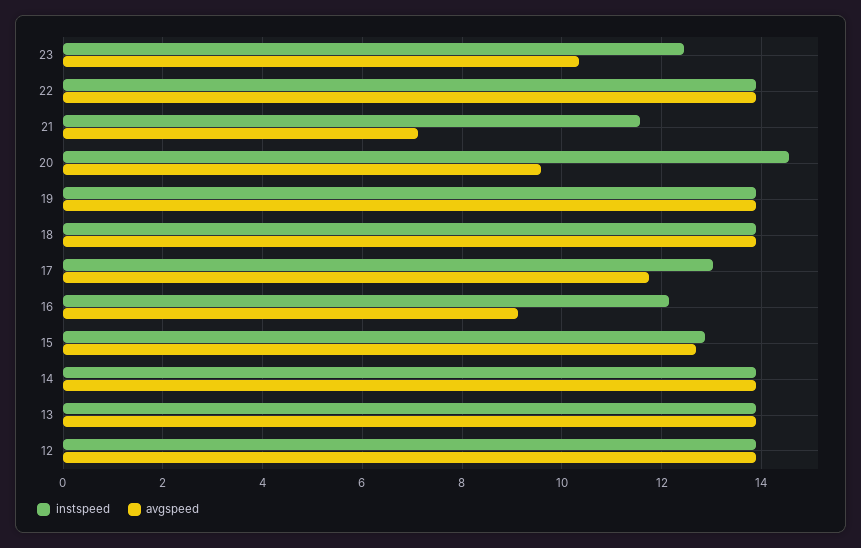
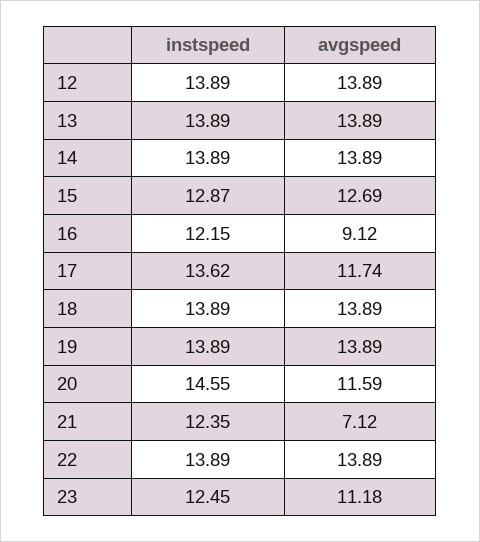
avgspeed, 23: 10.4 -> 11.18
instspeed, 21: 11.6 -> 12.35
avgspeed, 20: 9.6 -> 11.59
instspeed, 17: 13 -> 13.62

